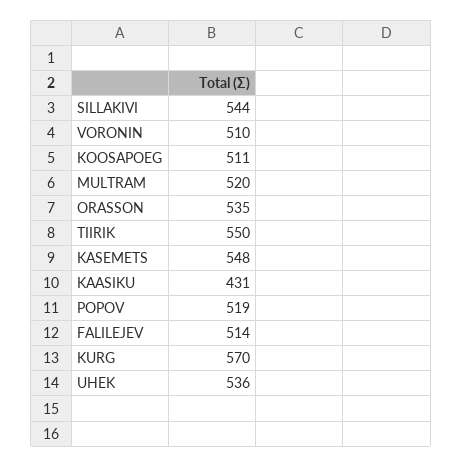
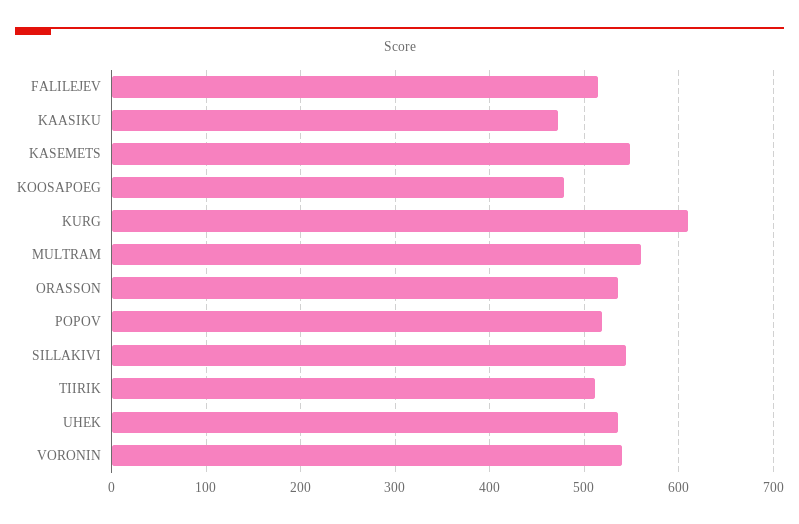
VORONIN: 510 -> 540
KOOSAPOEG: 511 -> 480
MULTRAM: 520 -> 560
TIIRIK: 550 -> 510
KAASIKU: 431 -> 470
KURG: 570 -> 610

